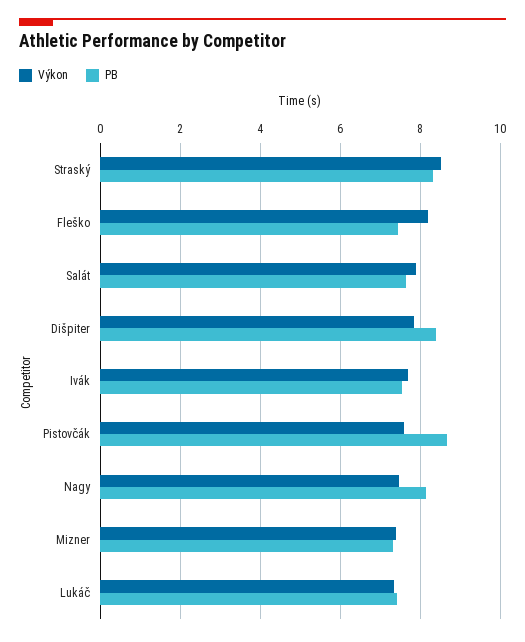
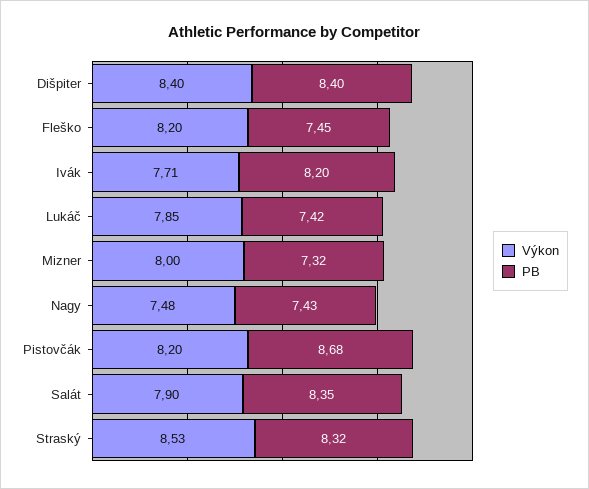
PB, Salát: 7.6 -> 8.35
Výkon, Dišpiter: 7.8 -> 8.4
PB, Ivák: 7.6 -> 8.2
Výkon, Pistovčák: 7.6 -> 8.2
PB, Nagy: 8.2 -> 7.43
Výkon, Mizner: 7.4 -> 8
Výkon, Lukáč: 7.4 -> 7.85

